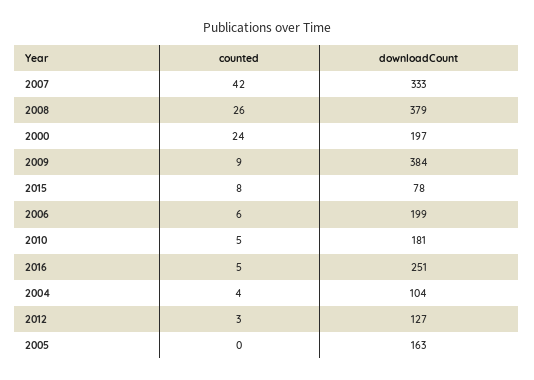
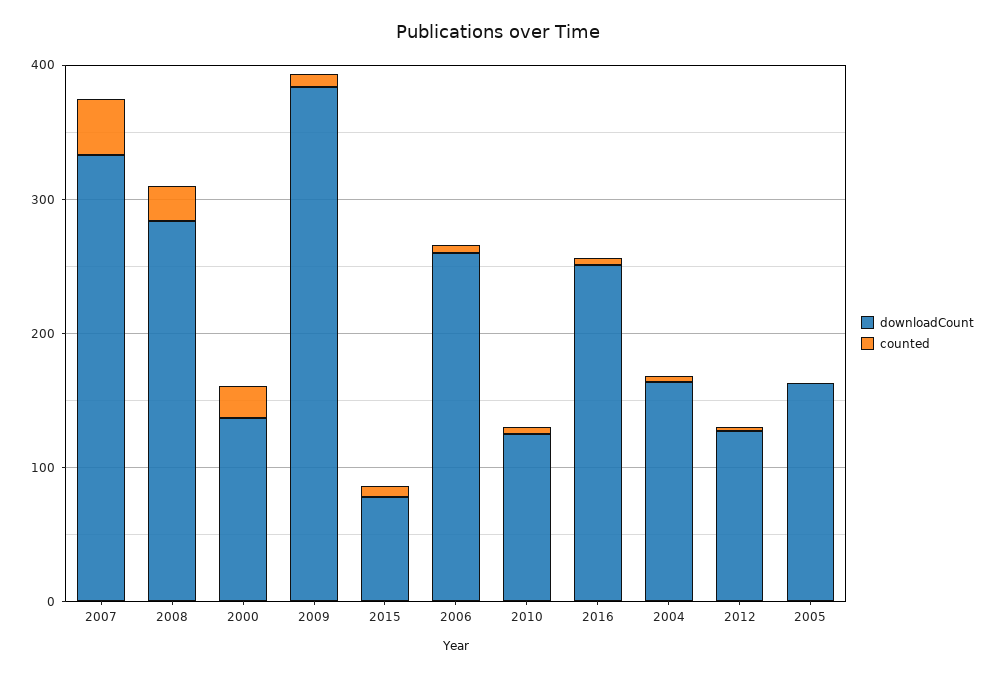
downloadCount, 2008: 379 -> 280
downloadCount, 2000: 197 -> 140
downloadCount, 2006: 199 -> 260
downloadCount, 2010: 181 -> 120
downloadCount, 2004: 104 -> 160

